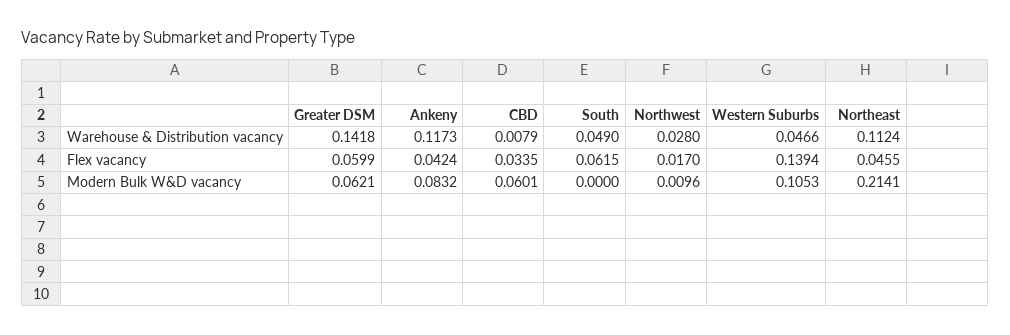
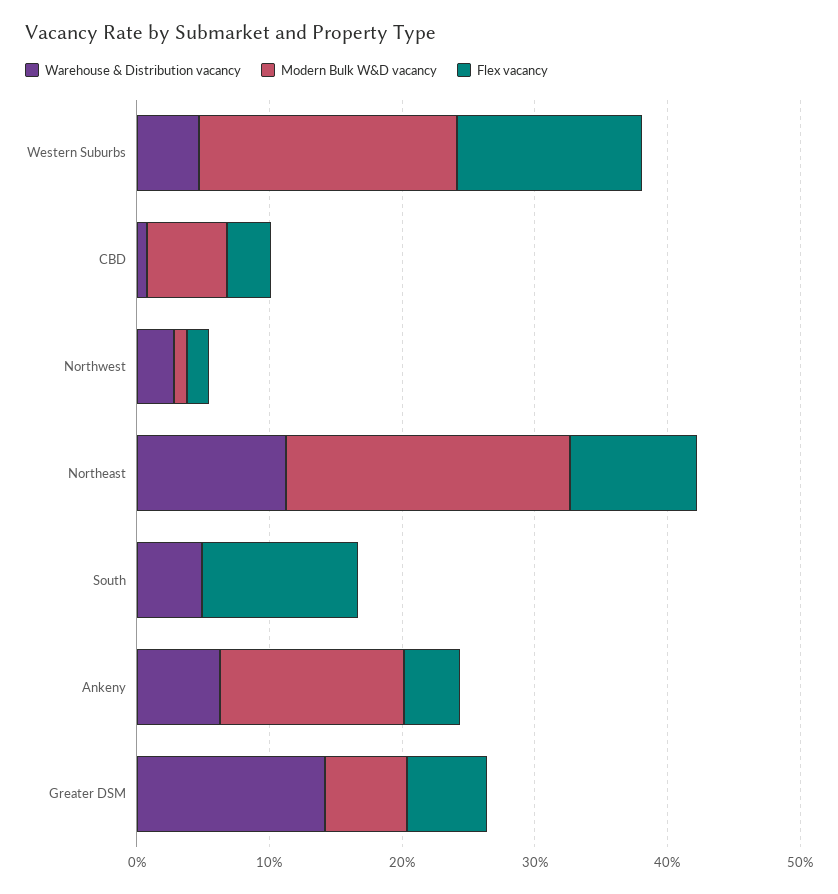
Warehouse & Distribution vacancy, Ankeny: 0.1173 -> 0.06
Flex vacancy, South: 0.0615 -> 0.12
Flex vacancy, Northeast: 0.0455 -> 0.1
Modern Bulk W&D vacancy, Ankeny: 0.0832 -> 0.14
Modern Bulk W&D vacancy, Western Suburbs: 0.1053 -> 0.2

